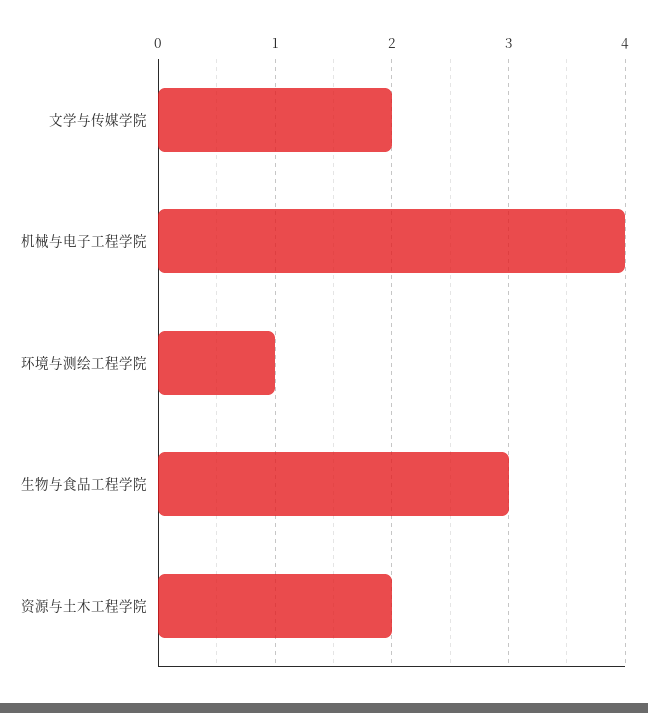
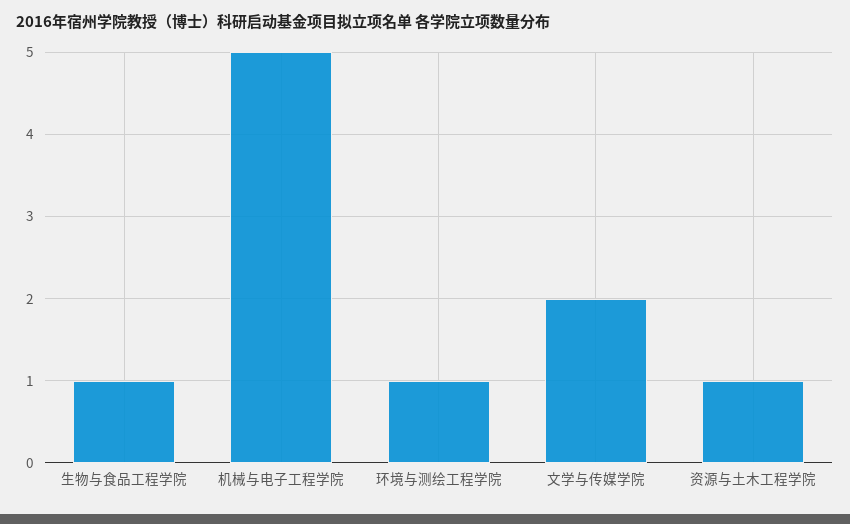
机械与电子工程学院: 4 -> 5
生物与食品工程学院: 3 -> 1
资源与土木工程学院: 2 -> 1

